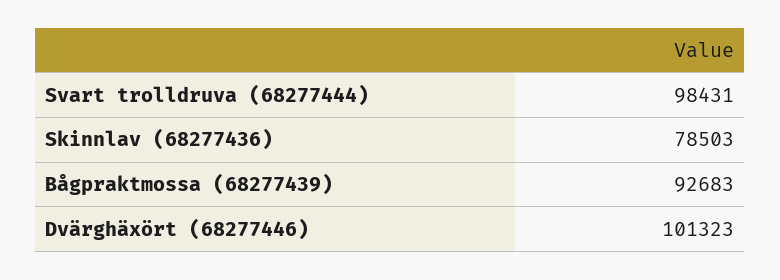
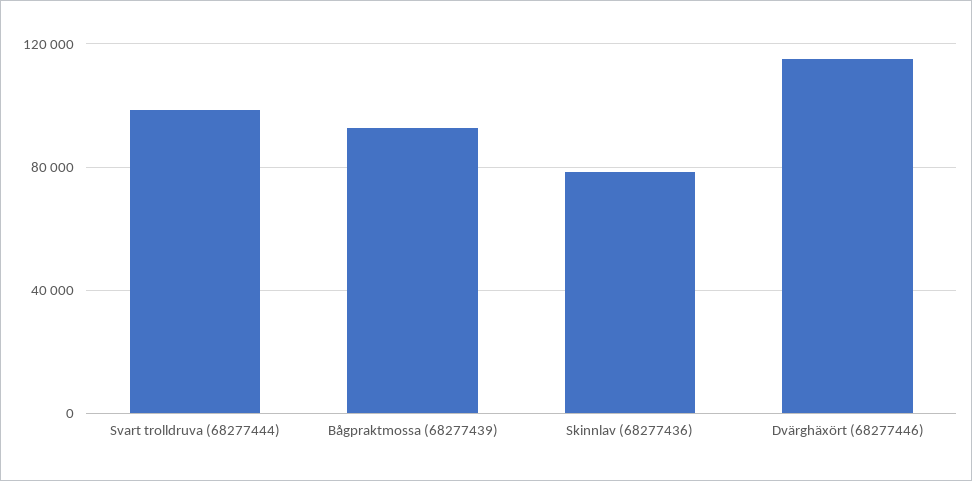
Dvärghäxört (68277446): 101323 -> 115000

